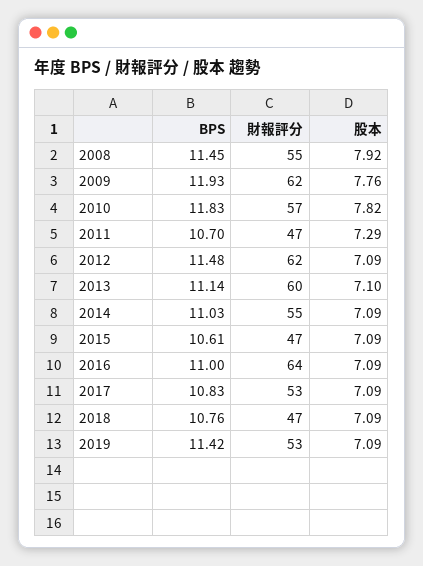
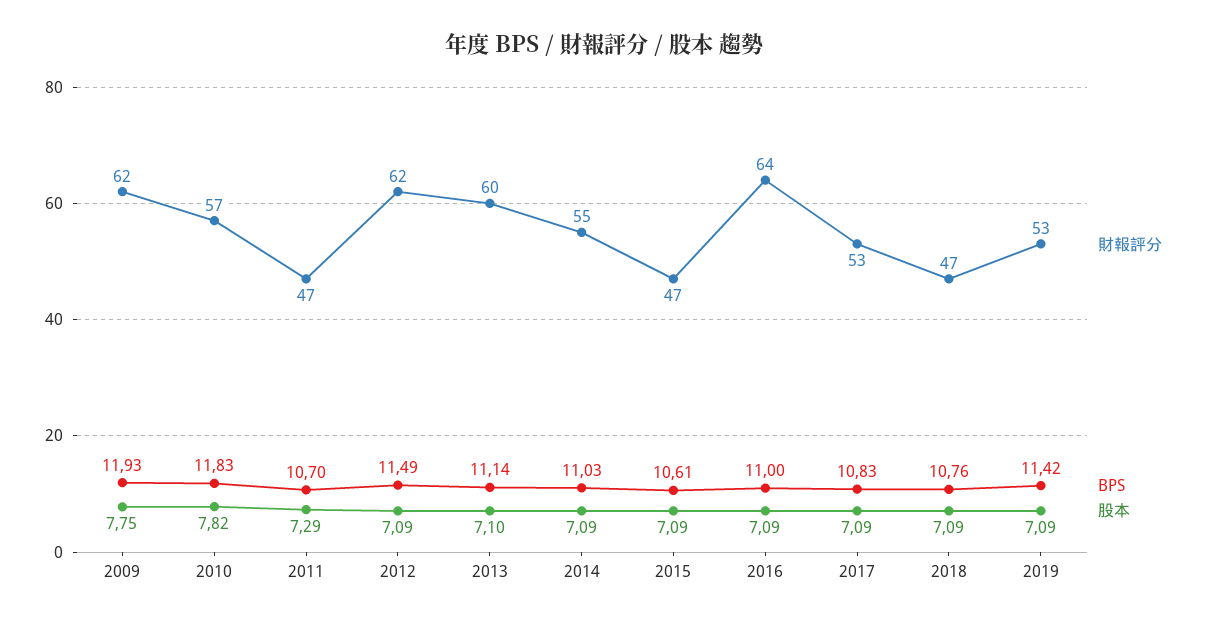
BPS, 2008: 11.45 -> none
財報評分, 2008: 55 -> none
股本, 2008: 7.92 -> none
股本, 2009: 7.76 -> 7.75
BPS, 2012: 11.48 -> 11.49

